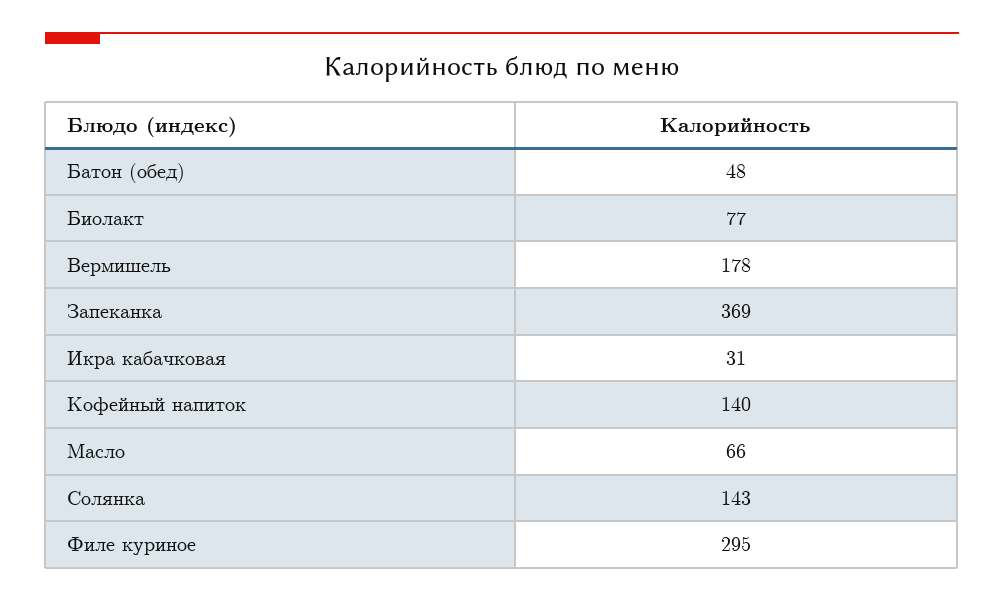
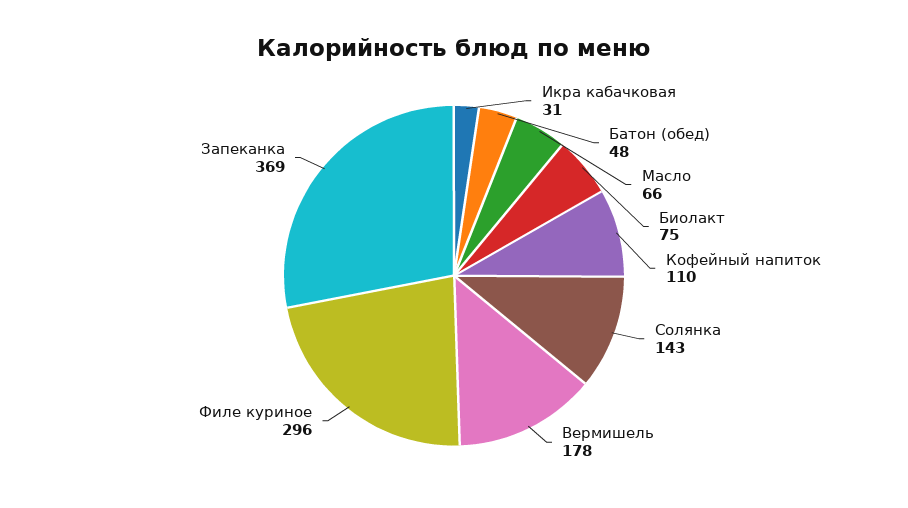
Биолакт: 77 -> 75
Кофейный напиток: 140 -> 110
Филе куриное: 295 -> 296

